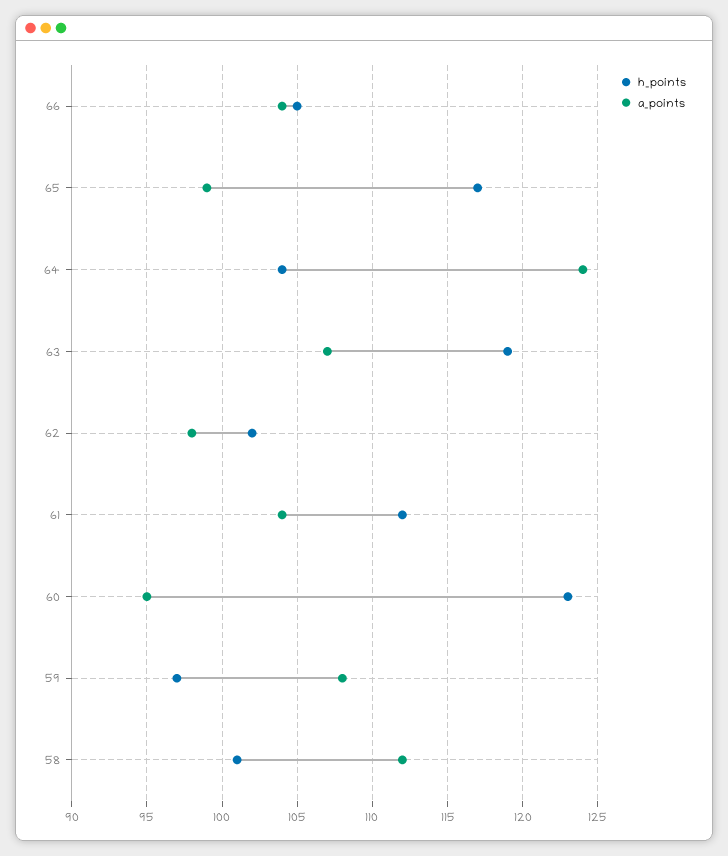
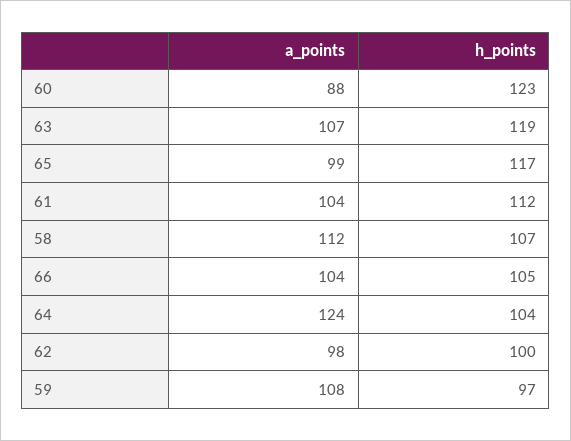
h_points, 62: 102 -> 100
a_points, 60: 95 -> 88
h_points, 58: 101 -> 107

